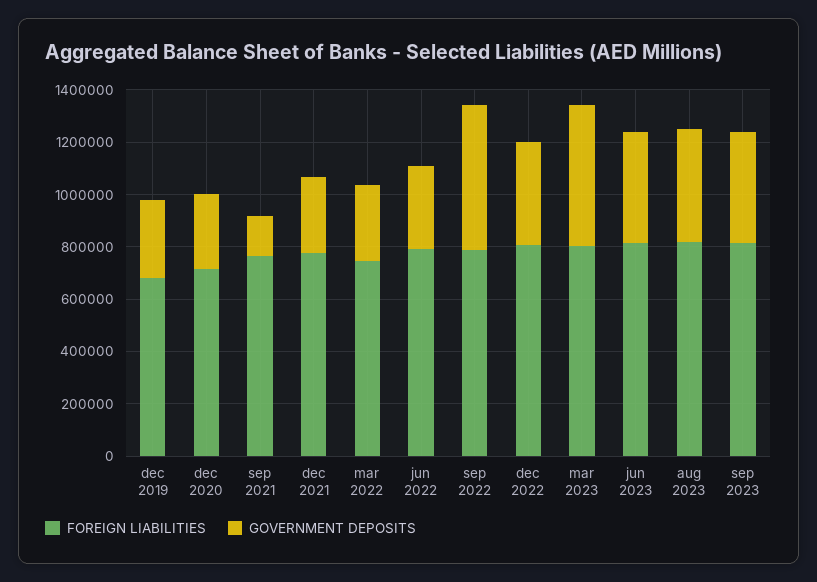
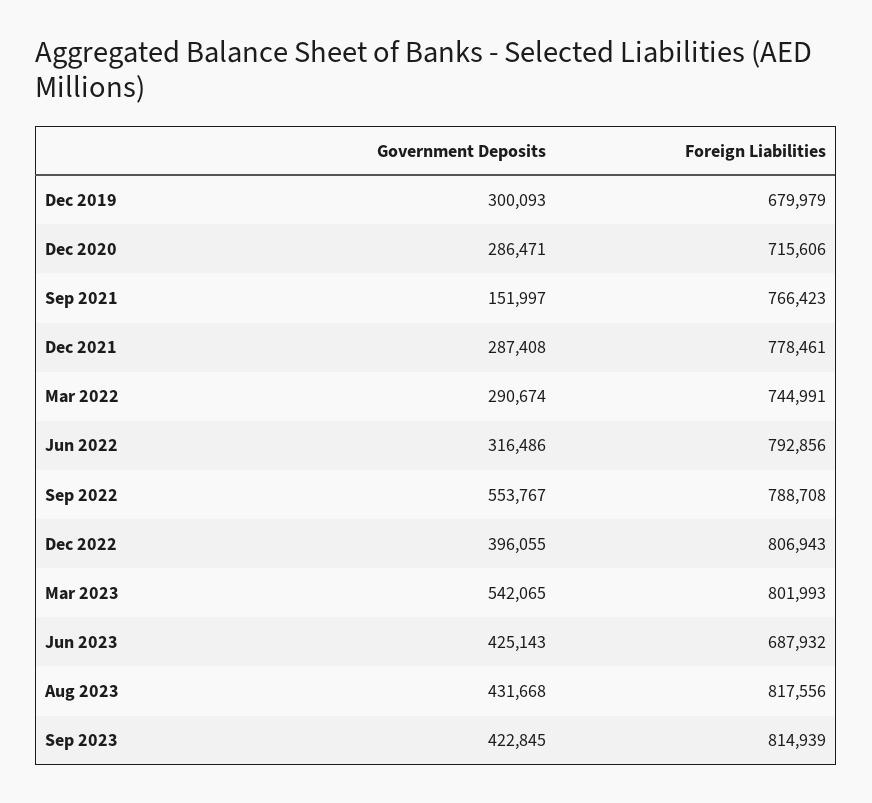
FOREIGN LIABILITIES, jun 2023: 800000 -> 687932

